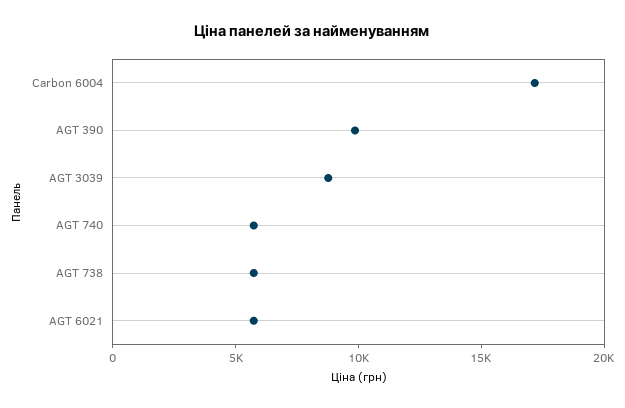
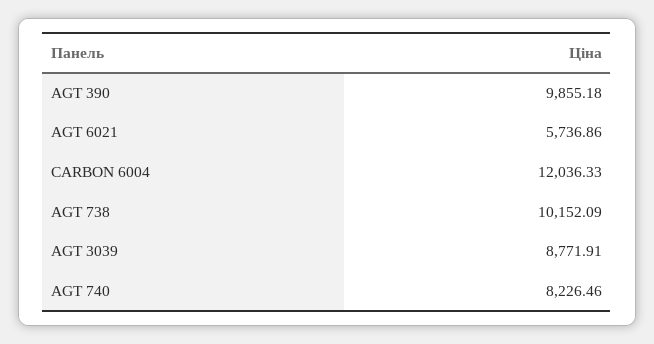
Carbon 6004: 17000 -> 12036.33
AGT 740: 6000 -> 8226.46
AGT 738: 6000 -> 10152.09

